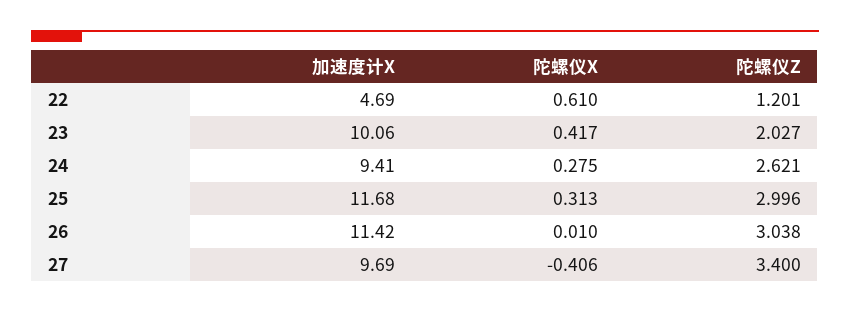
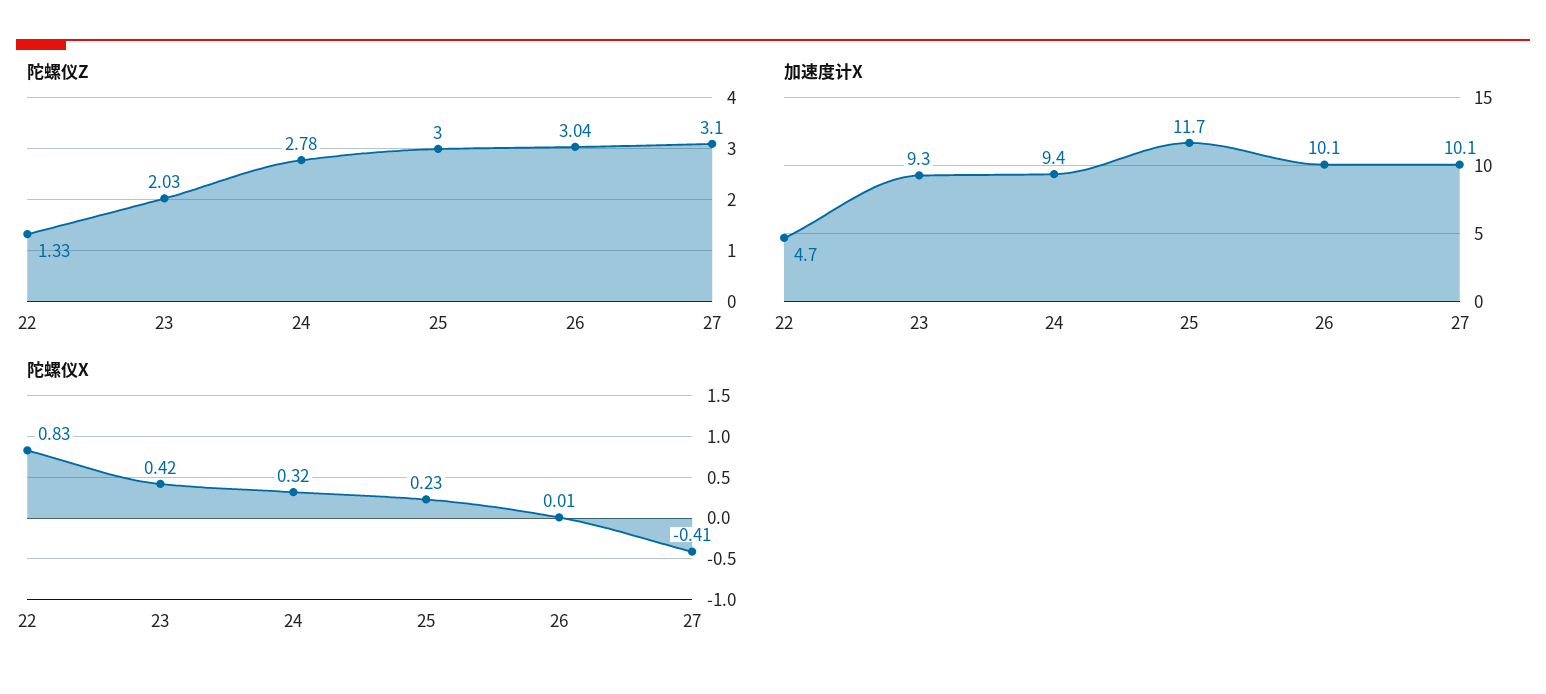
陀螺仪X, 22: 0.61 -> 0.83
陀螺仪Z, 22: 1.201 -> 1.33
加速度计X, 23: 10.06 -> 9.3
陀螺仪X, 24: 0.275 -> 0.32
陀螺仪Z, 24: 2.621 -> 2.78
陀螺仪X, 25: 0.313 -> 0.23
加速度计X, 26: 11.42 -> 10.1
加速度计X, 27: 9.69 -> 10.1
陀螺仪Z, 27: 3.4 -> 3.1

